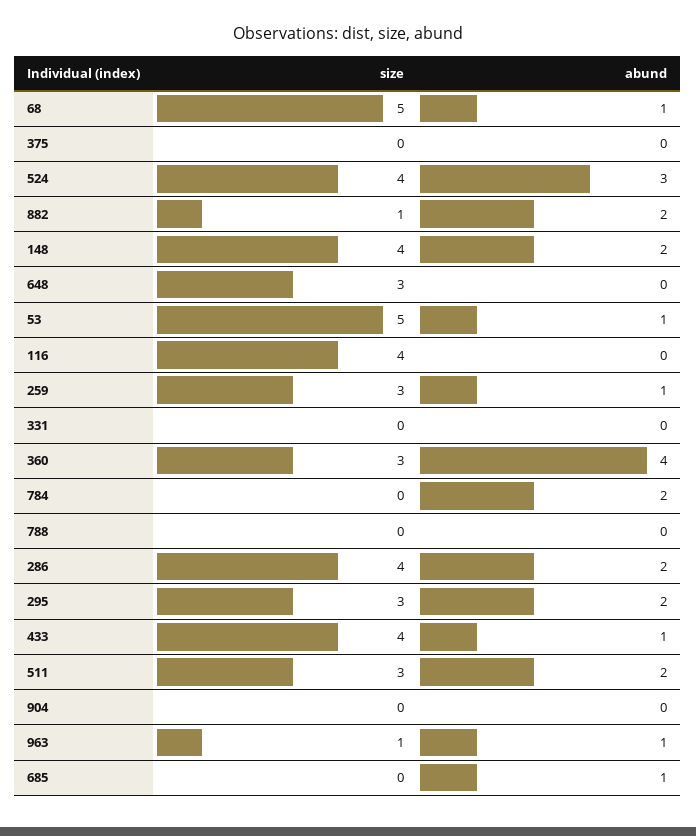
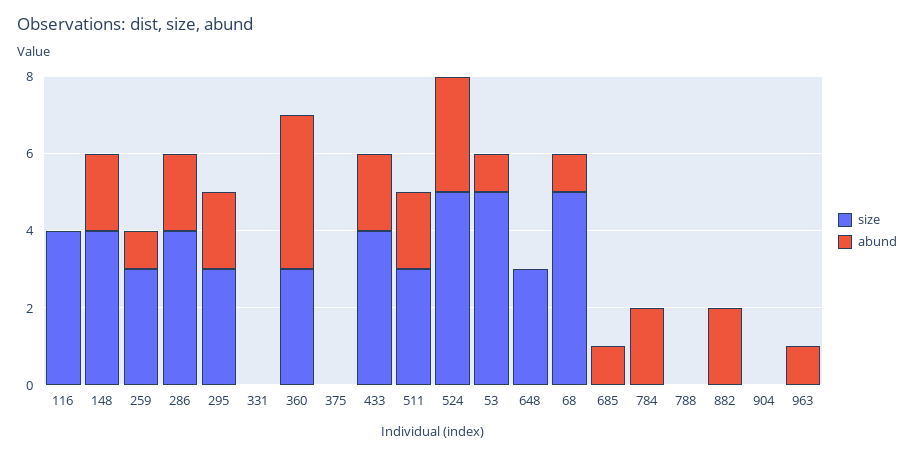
size, 524: 4 -> 5
size, 882: 1 -> 0
abund, 433: 1 -> 2
size, 963: 1 -> 0

